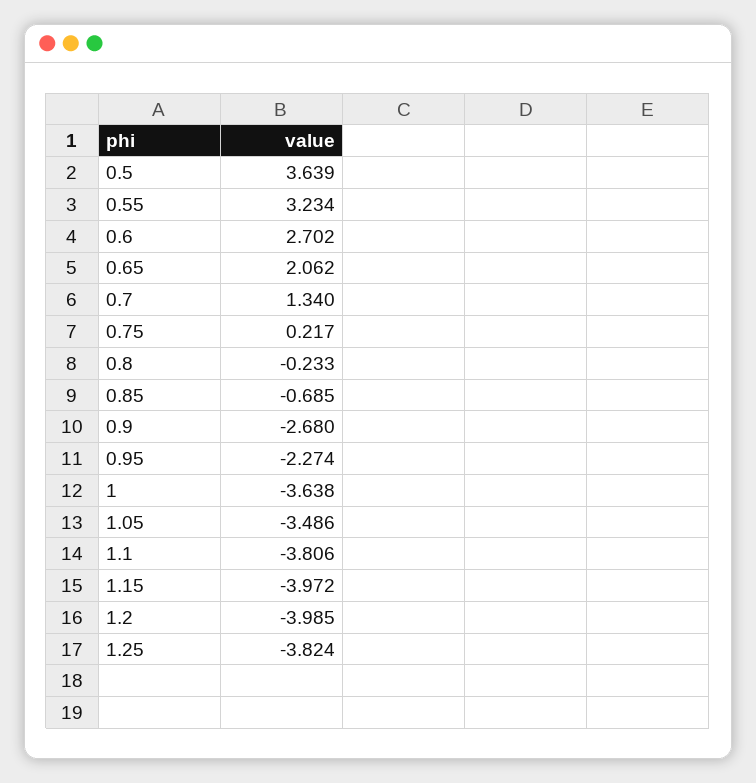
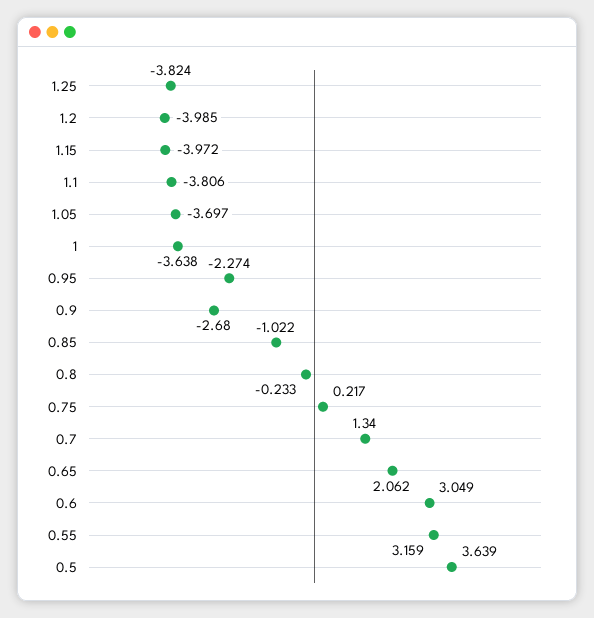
0.55: 3.234 -> 3.159
0.6: 2.702 -> 3.049
0.85: -0.685 -> -1.022
1.05: -3.486 -> -3.697

